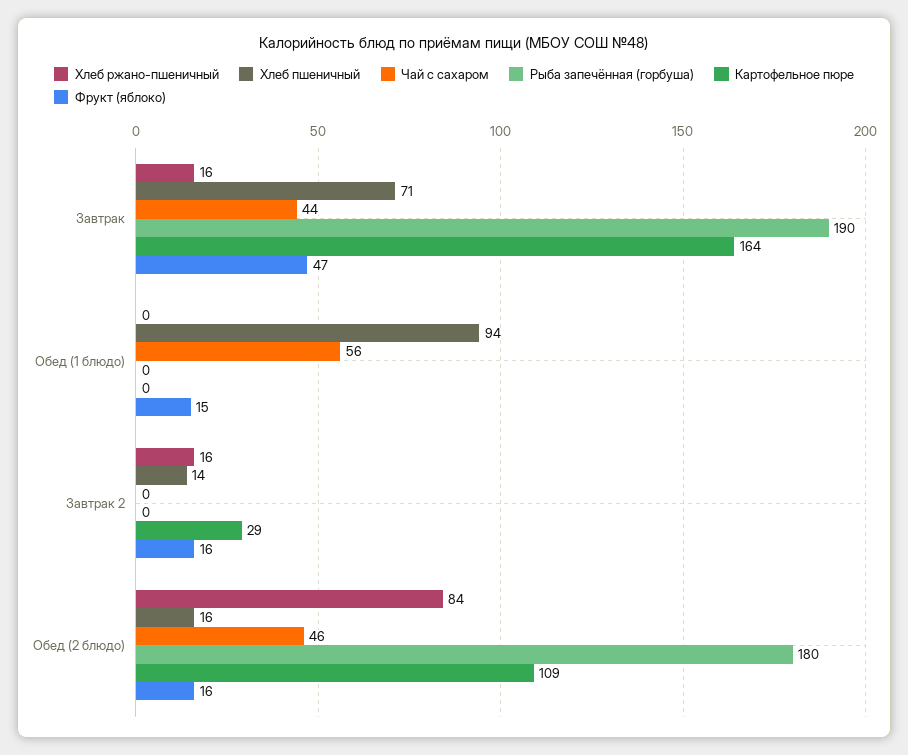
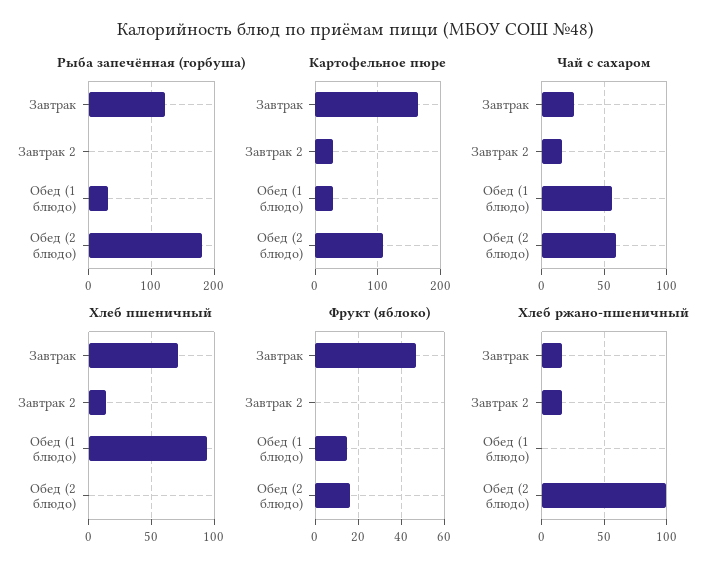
Чай с сахаром, Завтрак: 44 -> 25
Рыба запечённая (горбуша), Завтрак: 190 -> 120
Рыба запечённая (горбуша), Обед (1 блюдо): 0 -> 30
Картофельное пюре, Обед (1 блюдо): 0 -> 30
Чай с сахаром, Завтрак 2: 0 -> 15
Фрукт (яблоко), Завтрак 2: 16 -> 0
Хлеб ржано-пшеничный, Обед (2 блюдо): 84 -> 100
Хлеб пшеничный, Обед (2 блюдо): 16 -> 0
Чай с сахаром, Обед (2 блюдо): 46 -> 60

